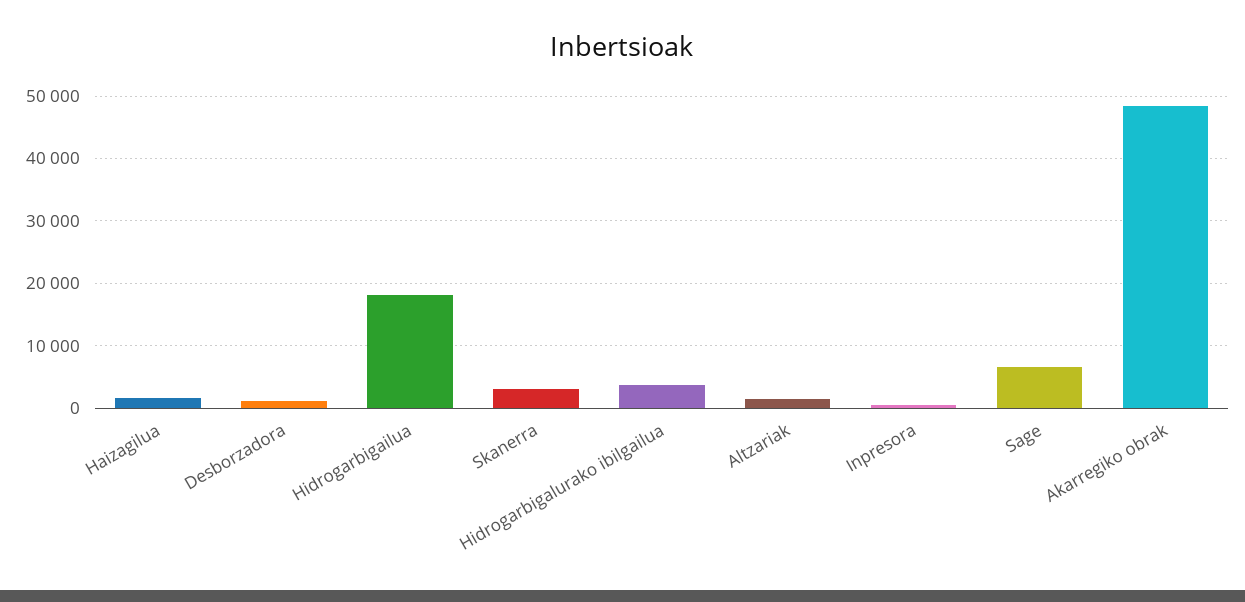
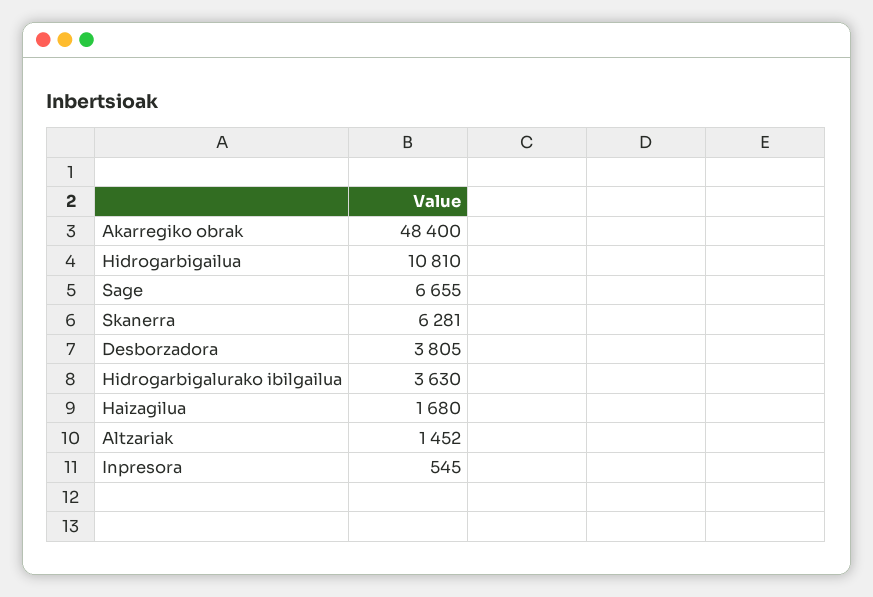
Desborzadora: 1000 -> 3805
Hidrogarbigailua: 18000 -> 10810
Skanerra: 3000 -> 6281

